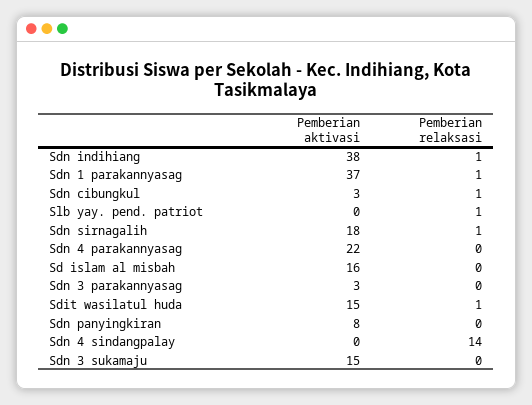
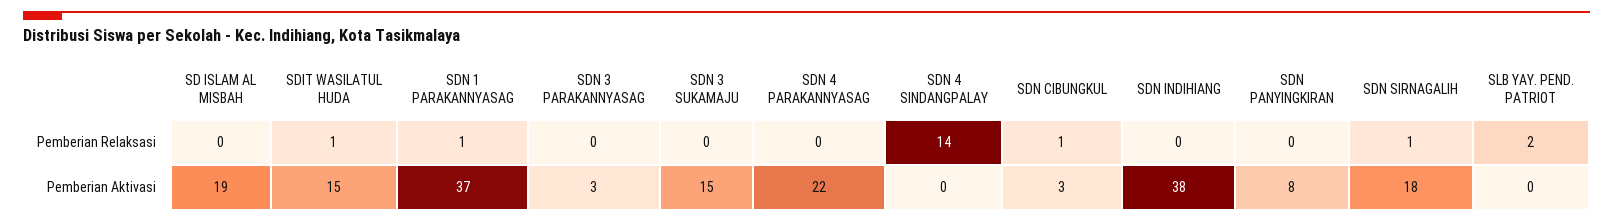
Pemberian relaksasi, Sdn indihiang: 1 -> 0
Pemberian relaksasi, Slb yay. pend. patriot: 1 -> 2
Pemberian aktivasi, Sd islam al misbah: 16 -> 19

